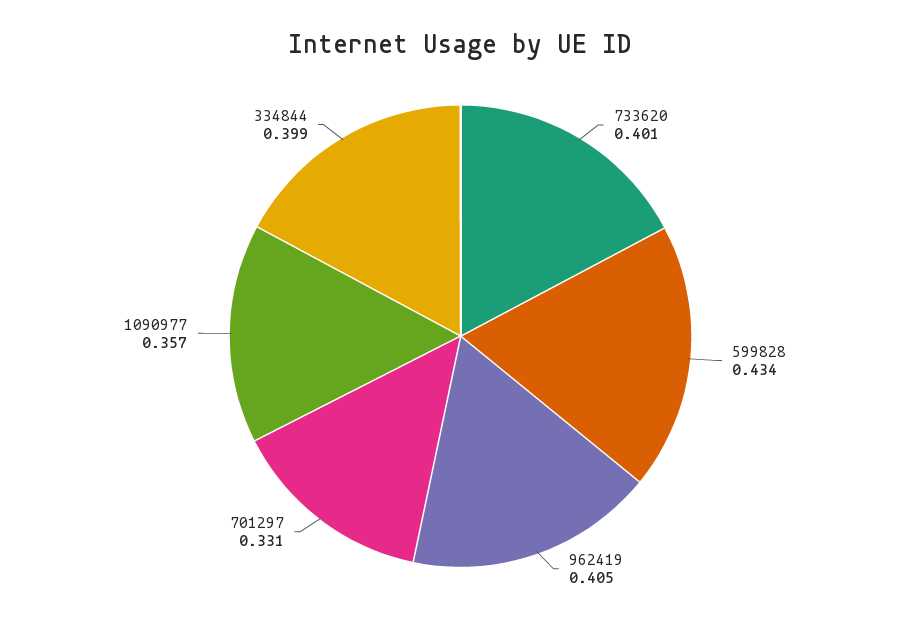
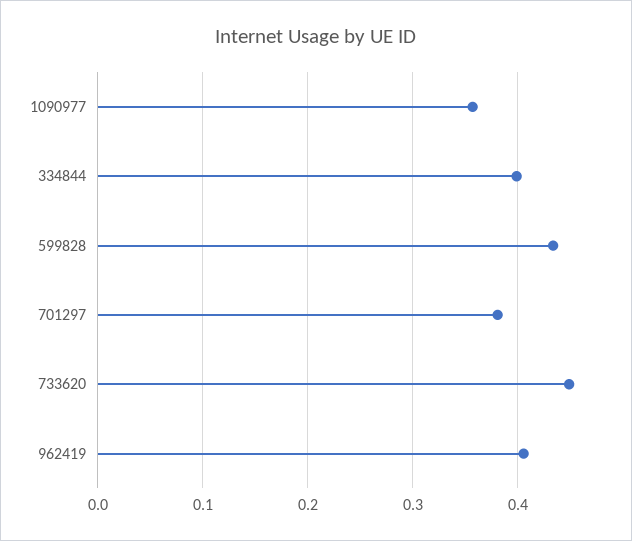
733620: 0.401 -> 0.45
701297: 0.331 -> 0.38

